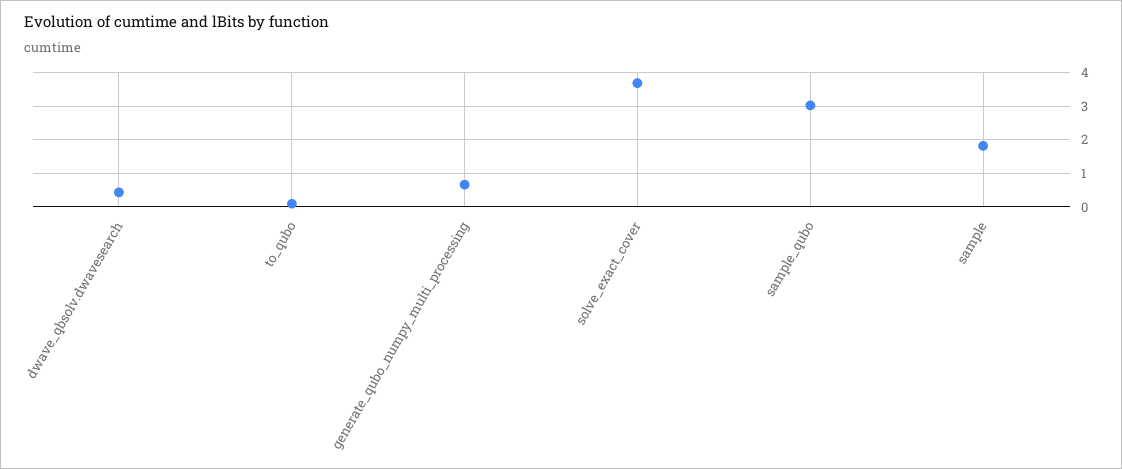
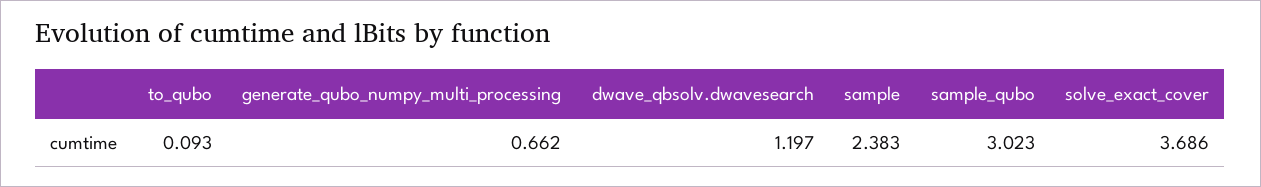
dwave_qbsolv.dwavesearch: 0.4 -> 1.197
sample: 1.8 -> 2.383

